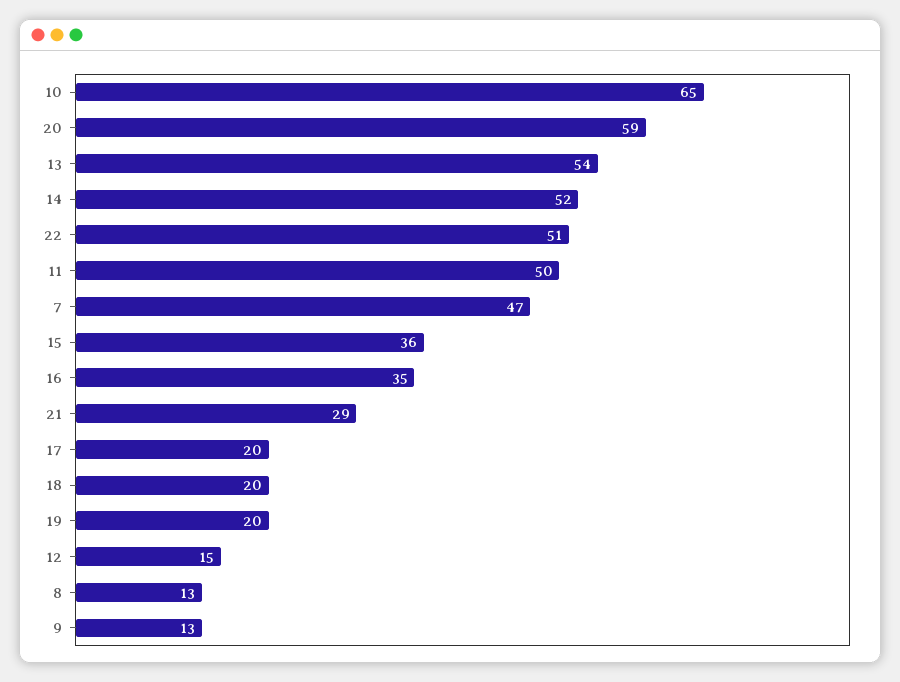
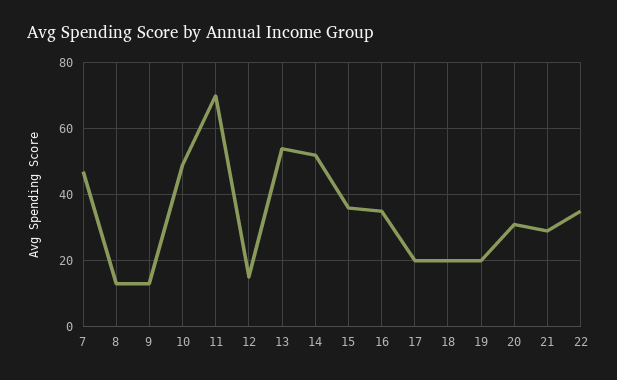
10: 65 -> 50
20: 59 -> 30
22: 51 -> 35
11: 50 -> 70

